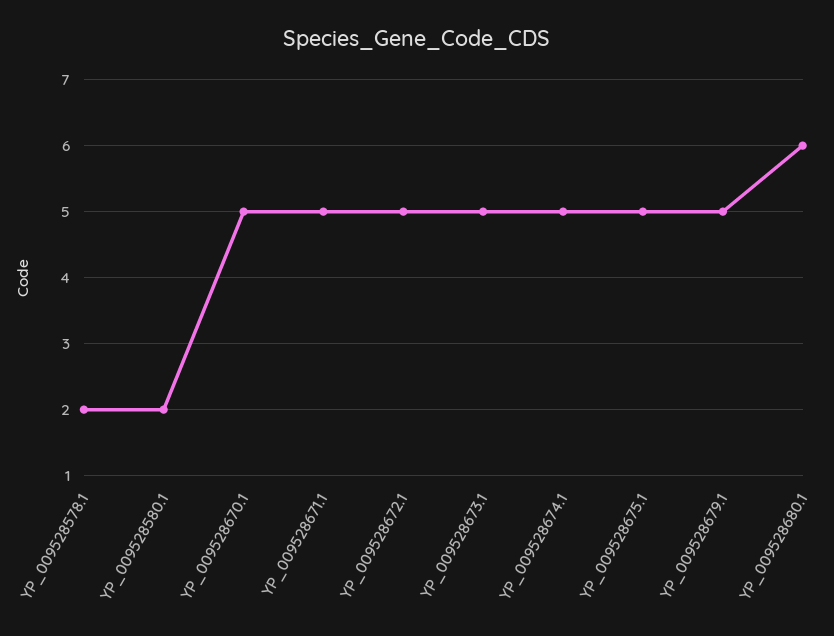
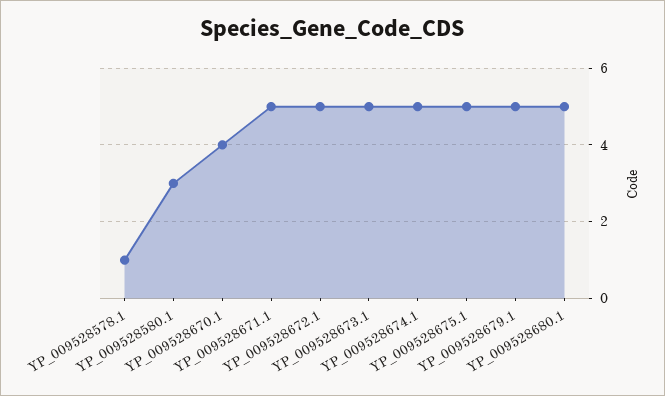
YP_009528578.1: 2 -> 1
YP_009528580.1: 2 -> 3
YP_009528670.1: 5 -> 4
YP_009528680.1: 6 -> 5

